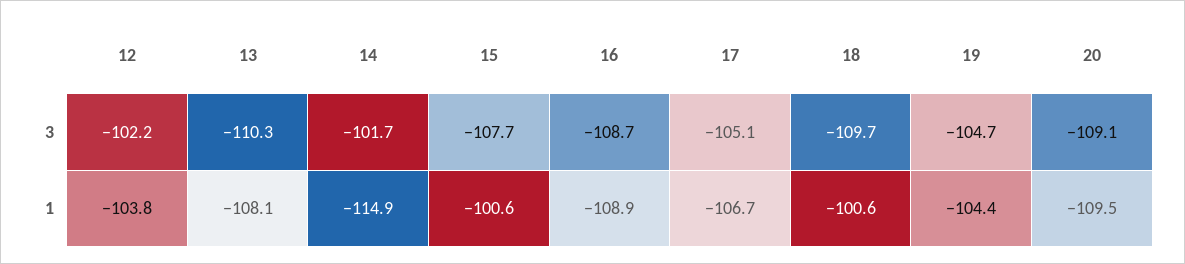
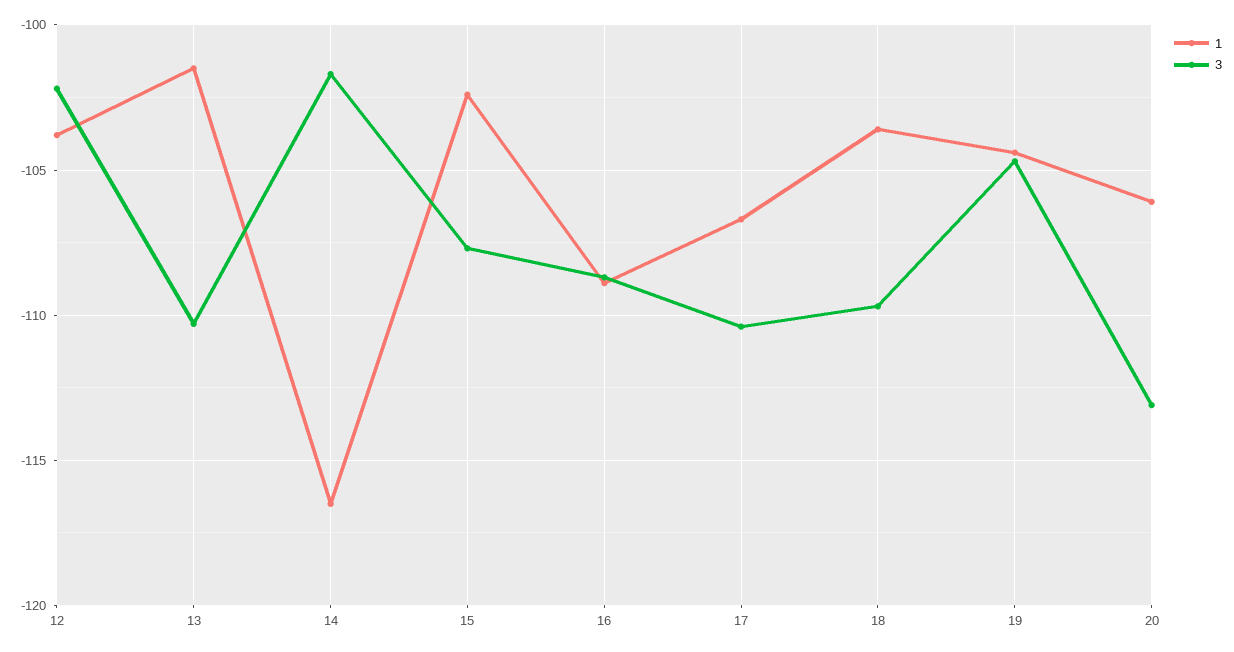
3, 17: -105.1 -> -110.5
3, 20: -109.1 -> -113
1, 13: -108.1 -> -101.5
1, 14: -114.9 -> -116.5
1, 15: -100.6 -> -102.5
1, 18: -100.6 -> -103.5
1, 20: -109.5 -> -106

